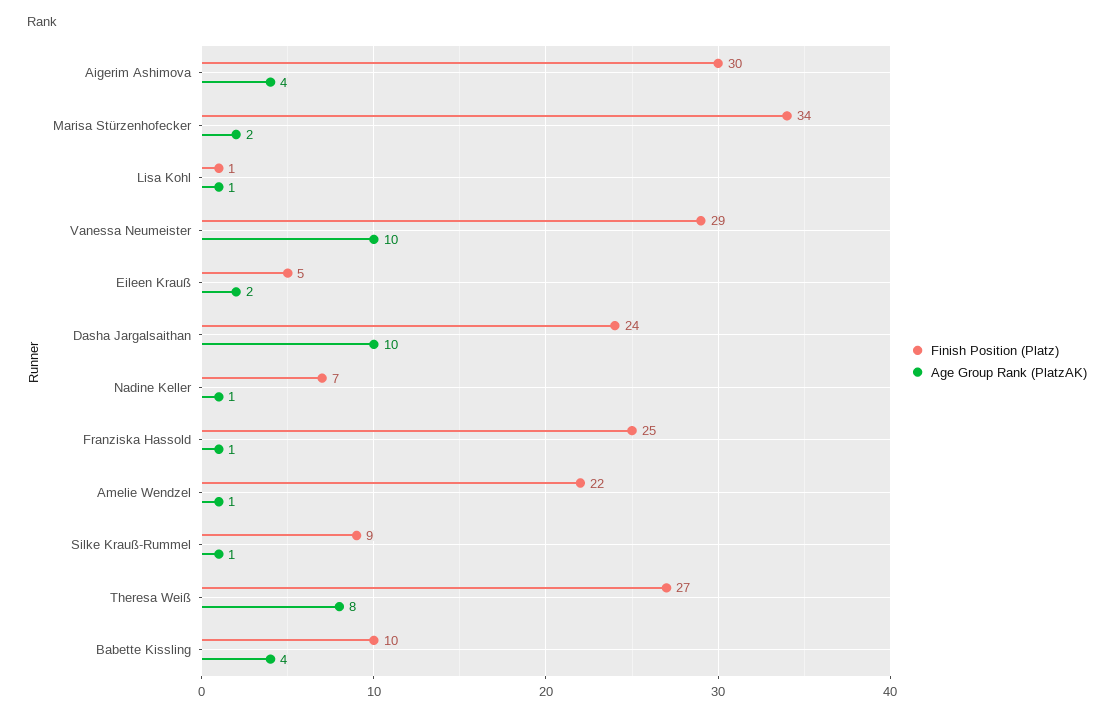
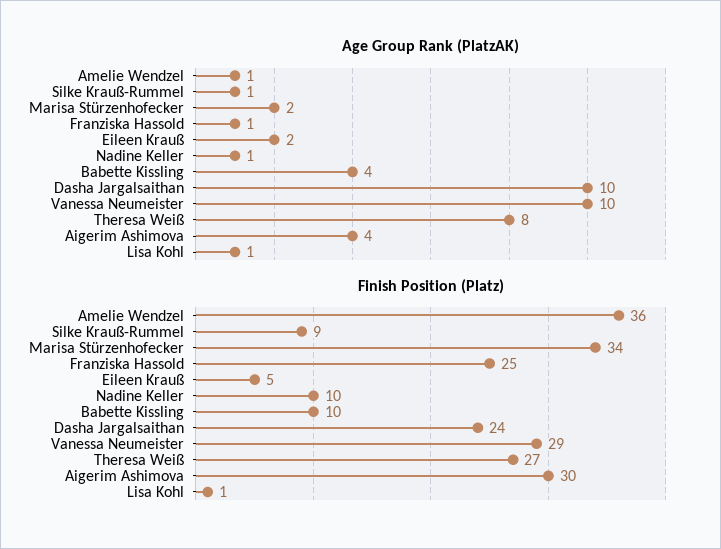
Finish Position (Platz), Nadine Keller: 7 -> 10
Finish Position (Platz), Amelie Wendzel: 22 -> 36

